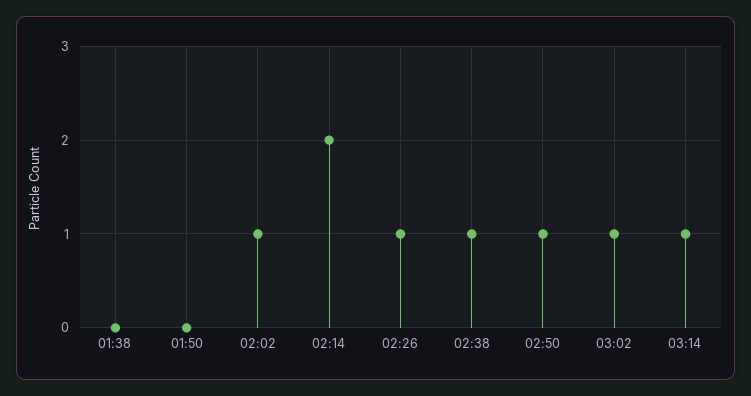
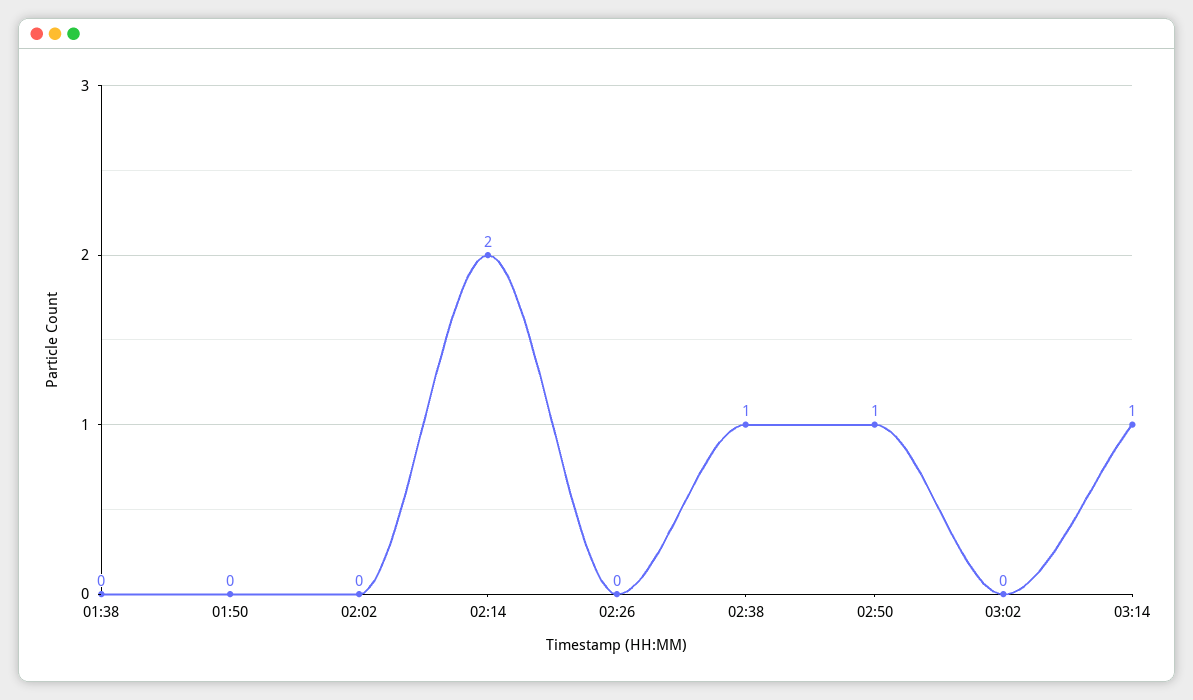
02:02: 1 -> 0
02:26: 1 -> 0
03:02: 1 -> 0

